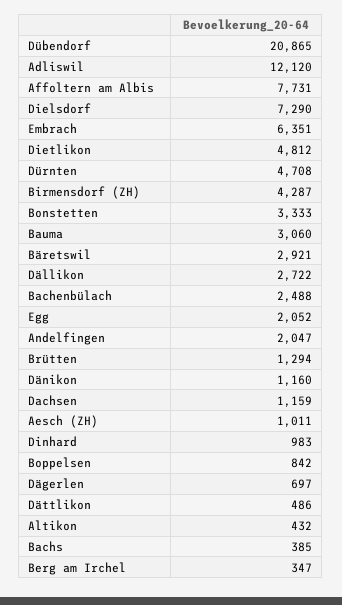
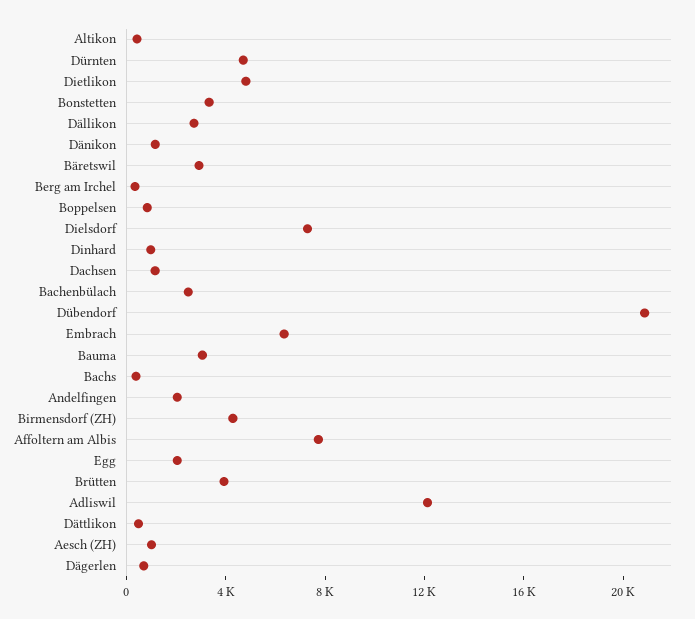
Brütten: 1294 -> 4000

